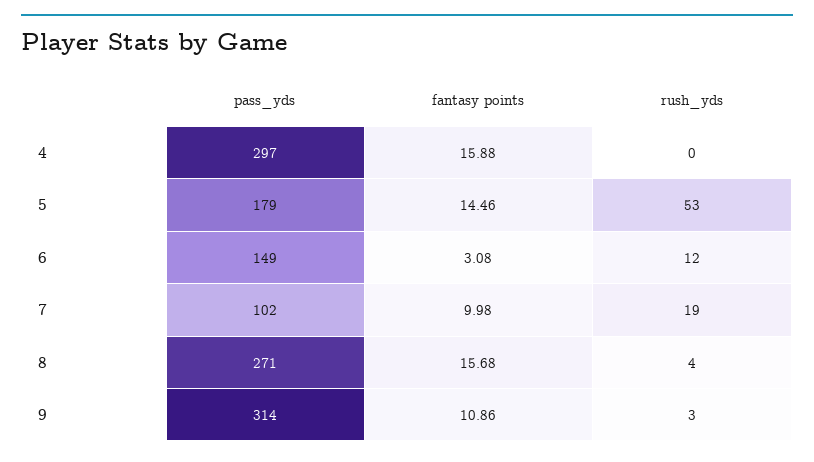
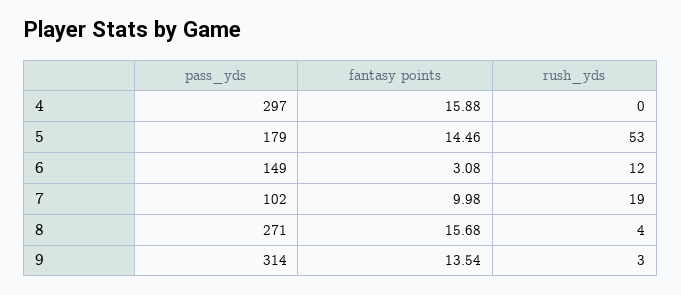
fantasy points, 9: 10.86 -> 13.54

